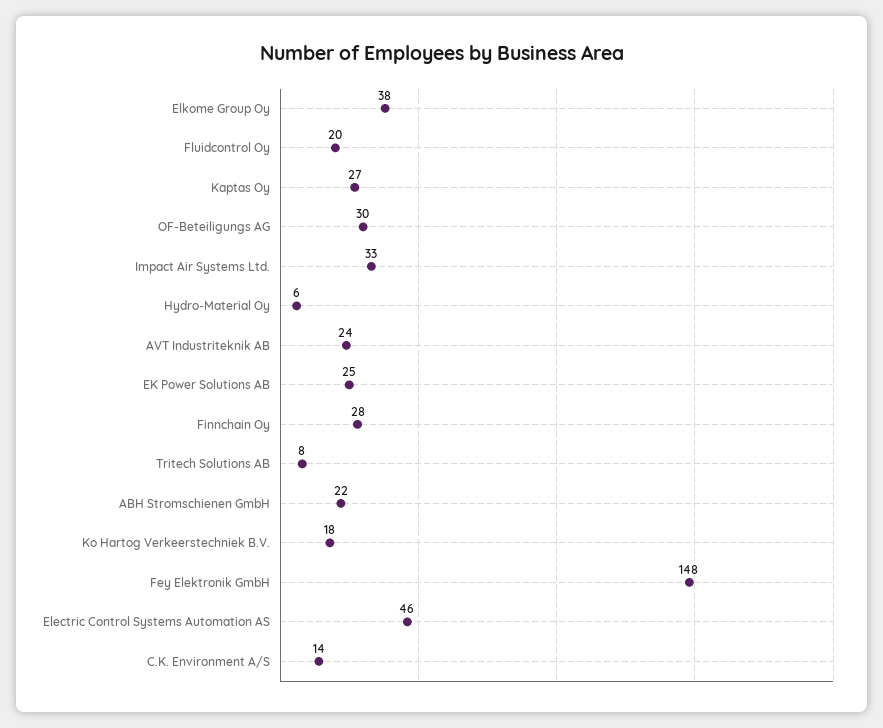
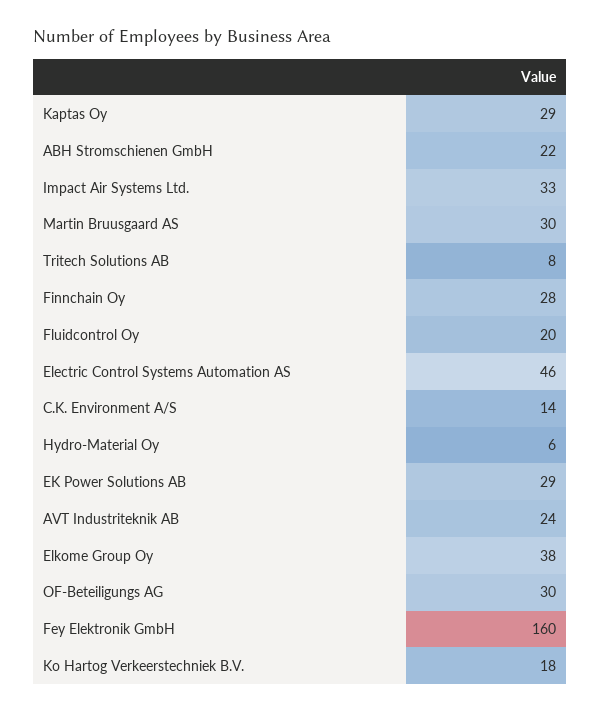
Kaptas Oy: 27 -> 29
EK Power Solutions AB: 25 -> 29
Fey Elektronik GmbH: 148 -> 160
Martin Bruusgaard AS: none -> 30

